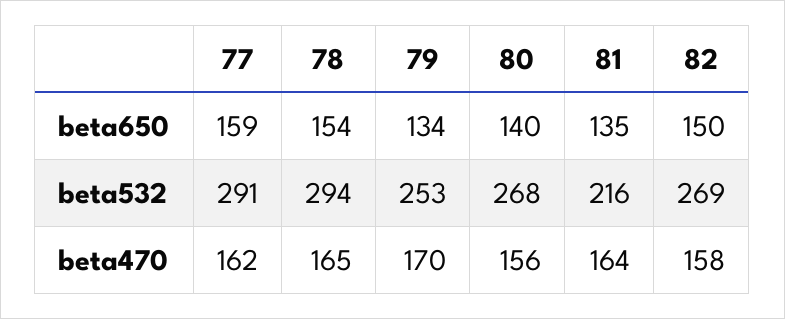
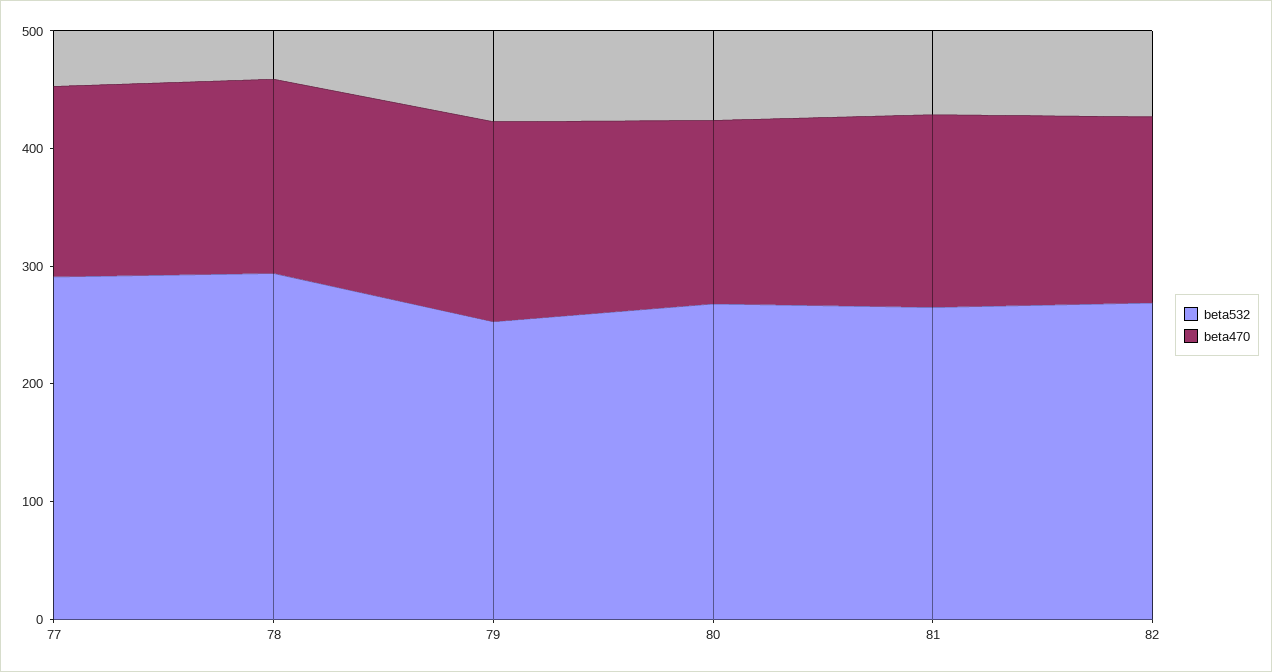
beta650, 77: 159 -> none
beta650, 78: 154 -> none
beta650, 79: 134 -> none
beta650, 80: 140 -> none
beta650, 81: 135 -> none
beta650, 82: 150 -> none
beta532, 81: 216 -> 260

